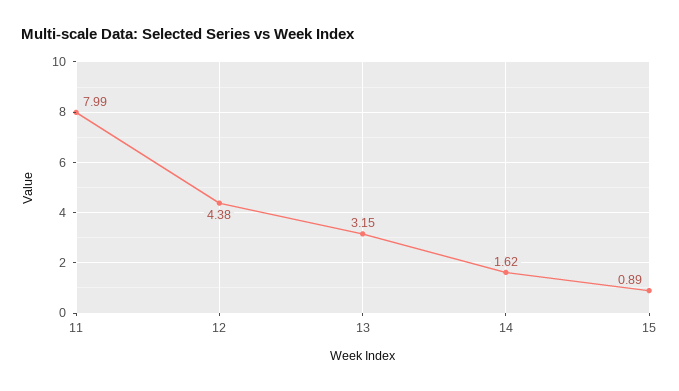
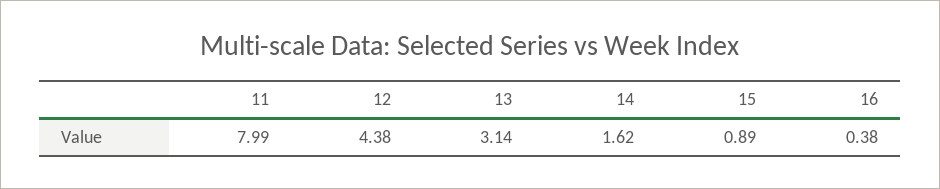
13: 3.15 -> 3.14
16: none -> 0.38

